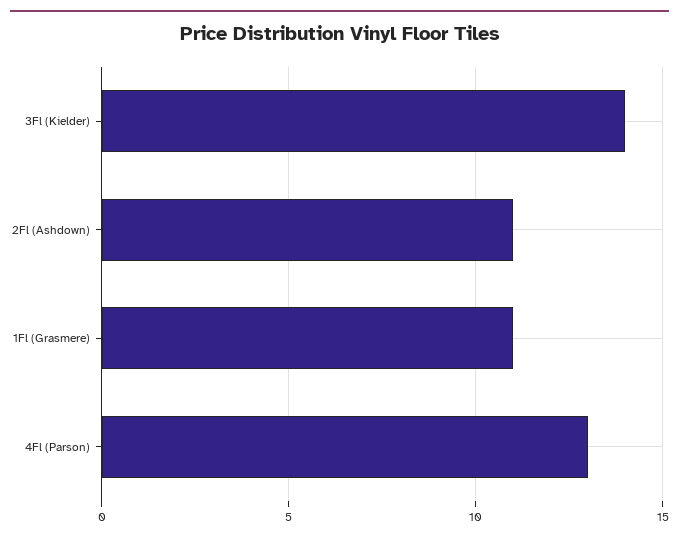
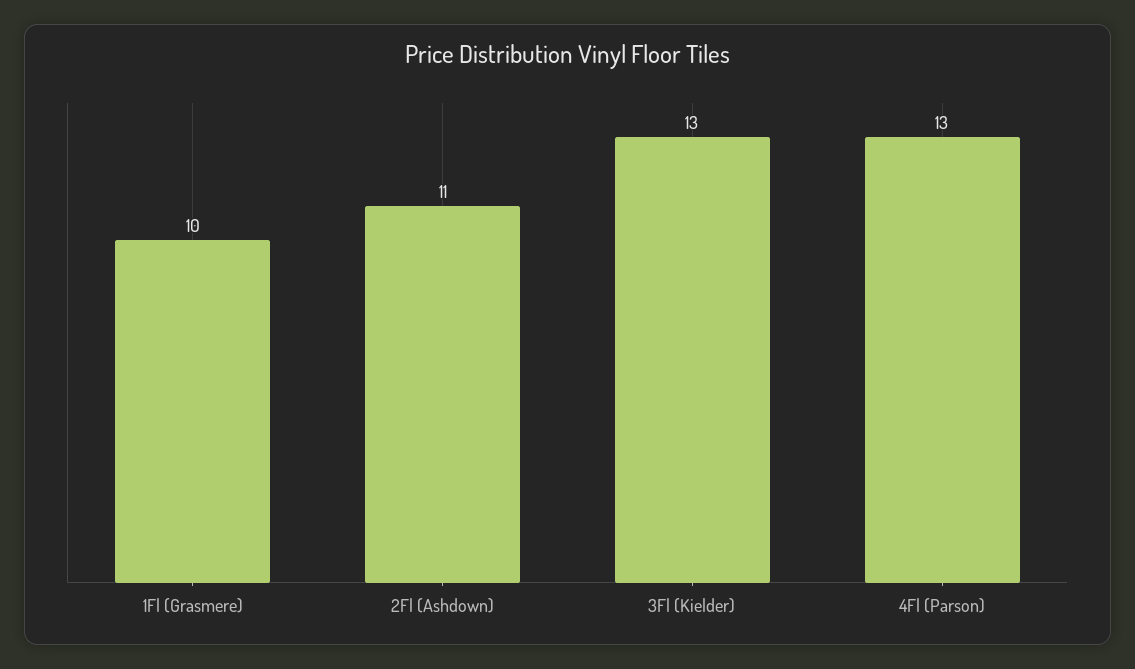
3Fl (Kielder): 14 -> 13
1Fl (Grasmere): 11 -> 10

